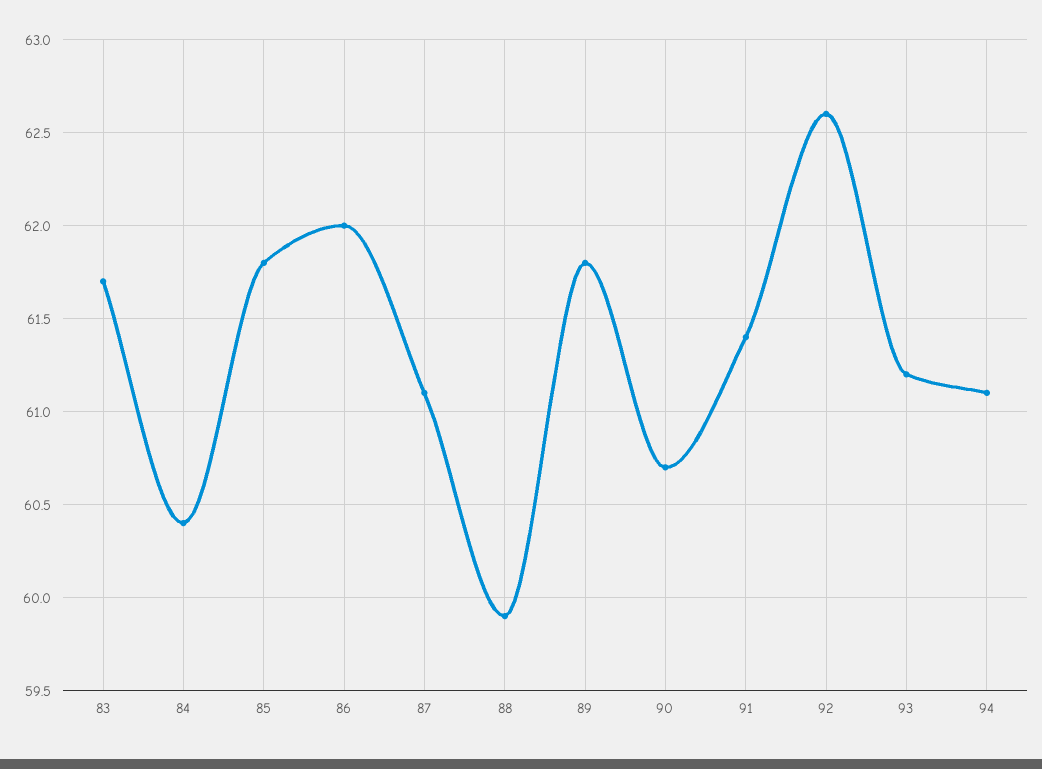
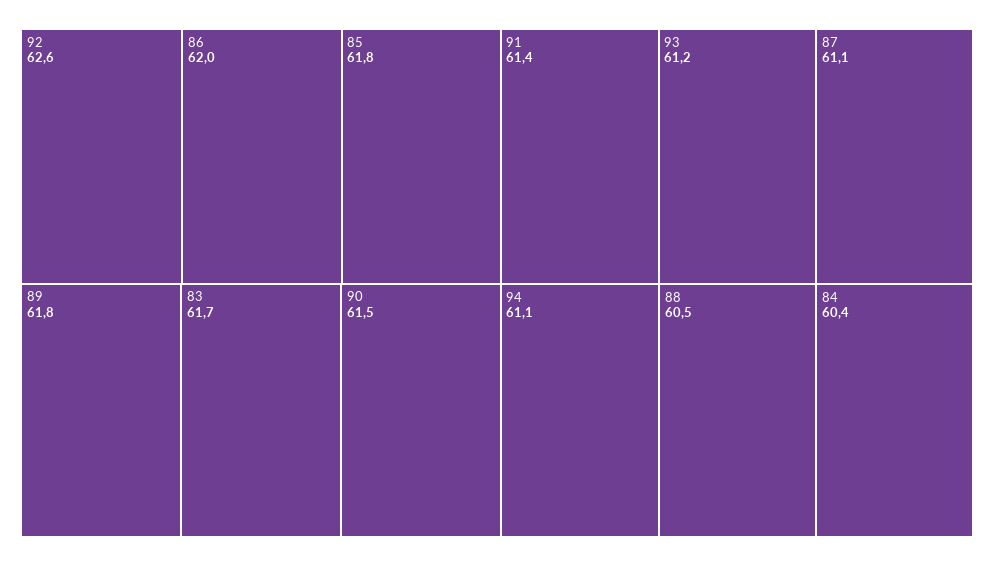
88: 59.9 -> 60.5
90: 60.7 -> 61.5

